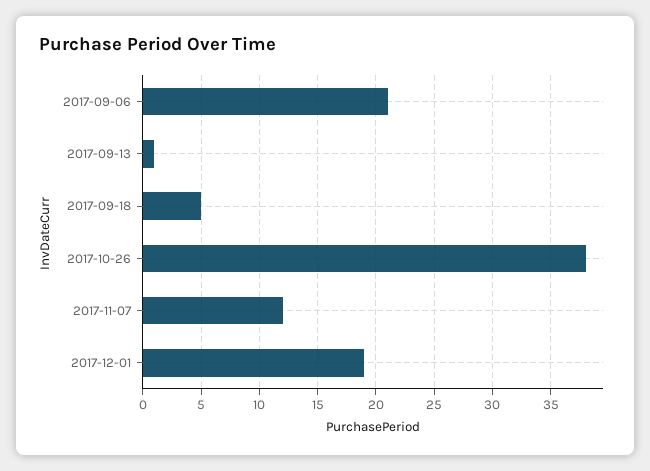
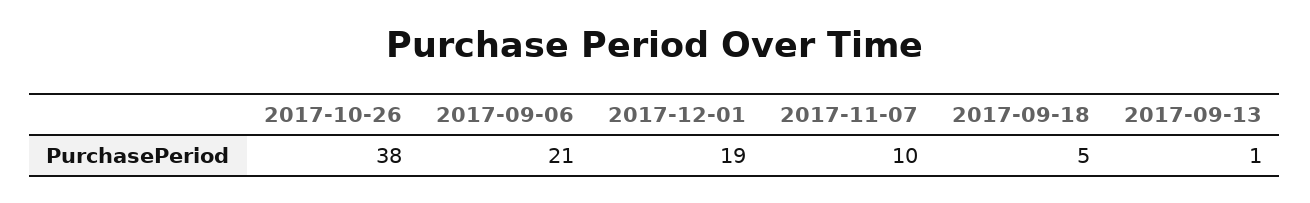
2017-11-07: 12 -> 10

